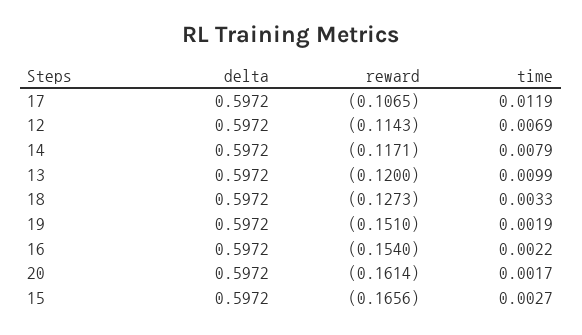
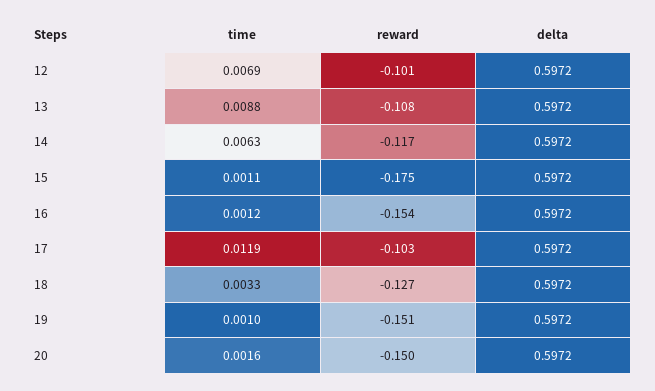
reward, 17: -0.1065 -> -0.103
reward, 12: -0.1143 -> -0.101
time, 14: 0.0079 -> 0.0063
reward, 13: -0.12 -> -0.108
time, 13: 0.0099 -> 0.0088
time, 19: 0.0019 -> 0.001
time, 16: 0.0022 -> 0.0012
reward, 20: -0.1614 -> -0.15
time, 20: 0.0017 -> 0.0016
reward, 15: -0.1656 -> -0.175
time, 15: 0.0027 -> 0.0011

